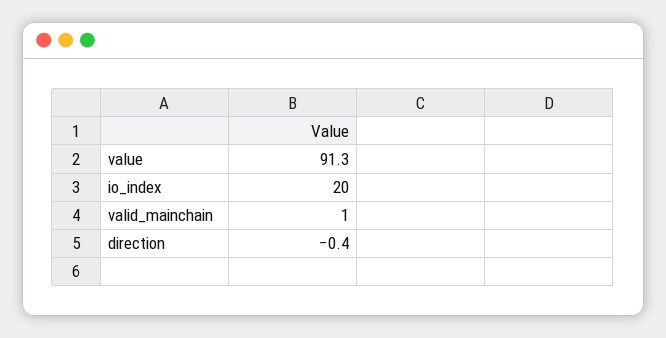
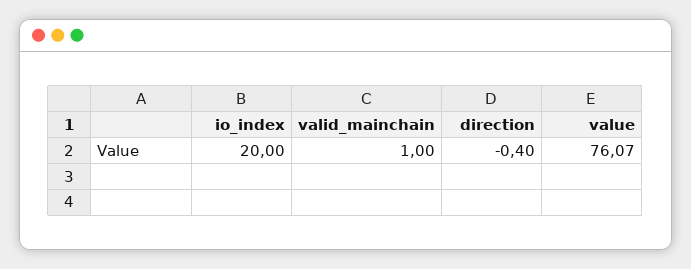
value: 91.3 -> 76.07

